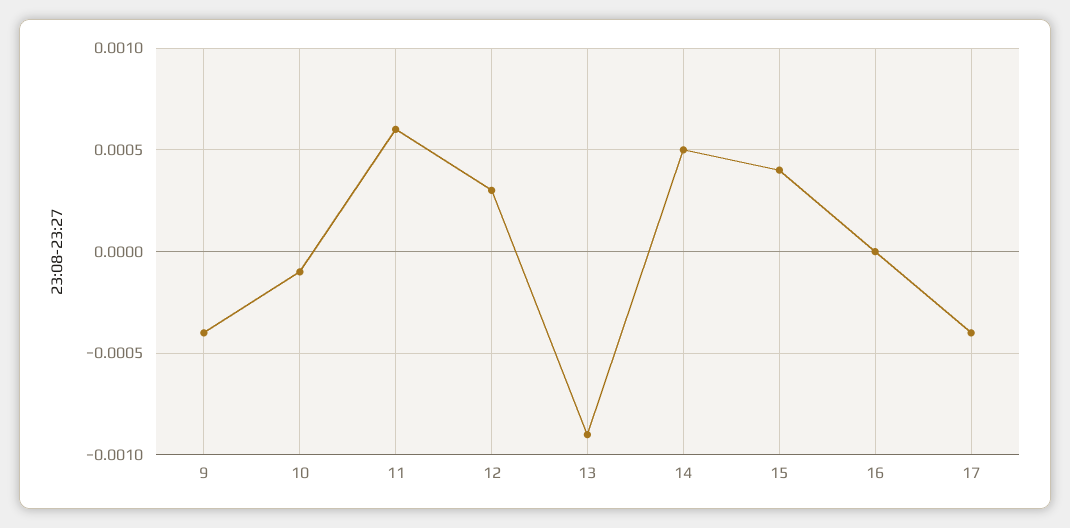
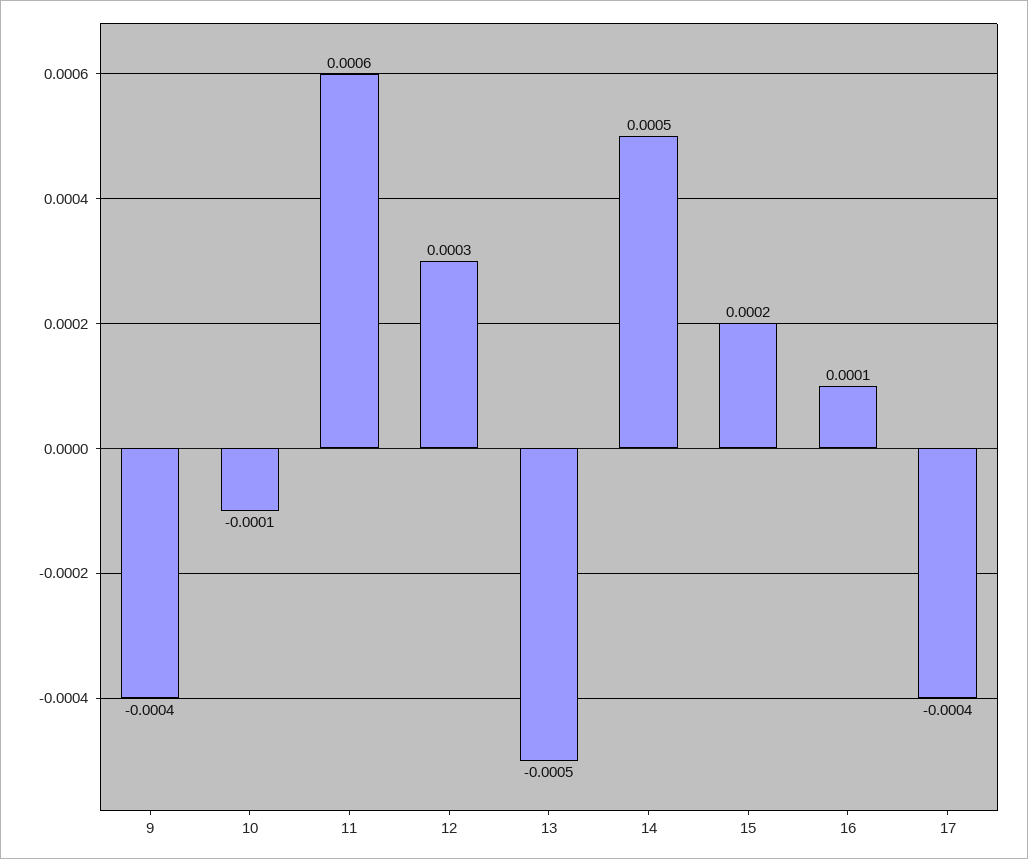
13: -0.0009 -> -0.0005
15: 0.0004 -> 0.0002
16: 0 -> 0.0001

